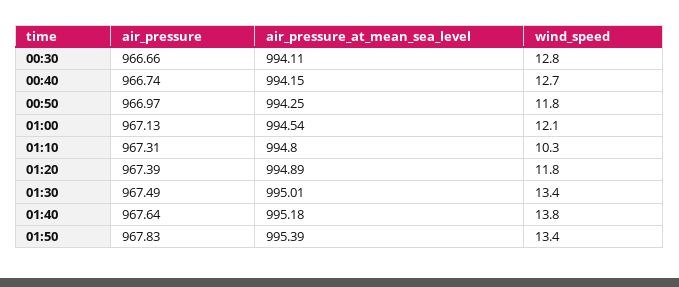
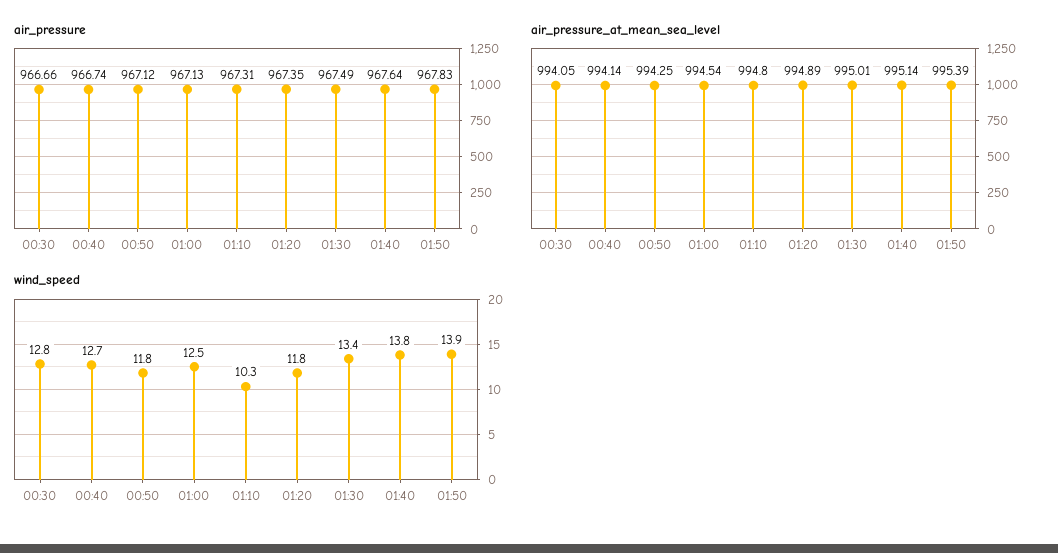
air_pressure_at_mean_sea_level, 00:30: 994.11 -> 994.05
air_pressure_at_mean_sea_level, 00:40: 994.15 -> 994.14
air_pressure, 00:50: 966.97 -> 967.12
wind_speed, 01:00: 12.1 -> 12.5
air_pressure, 01:20: 967.39 -> 967.35
air_pressure_at_mean_sea_level, 01:40: 995.18 -> 995.14
wind_speed, 01:50: 13.4 -> 13.9

